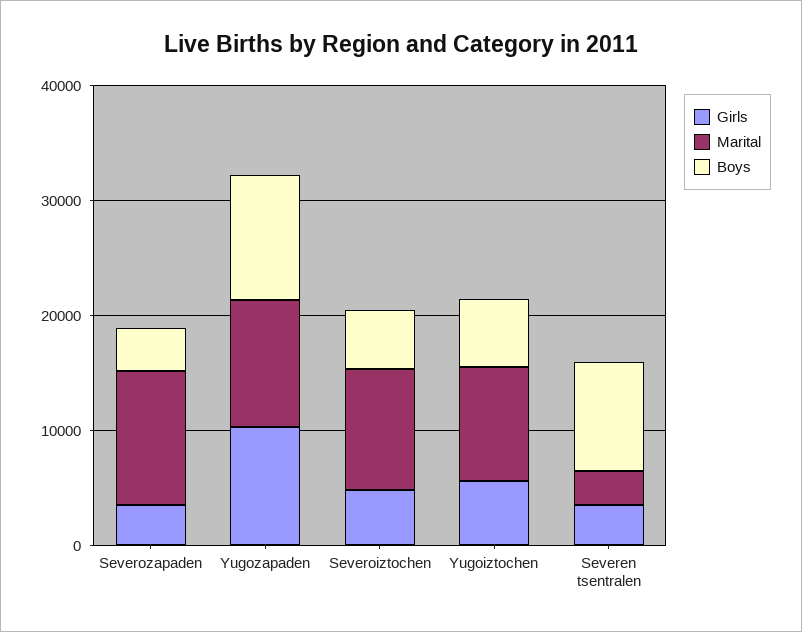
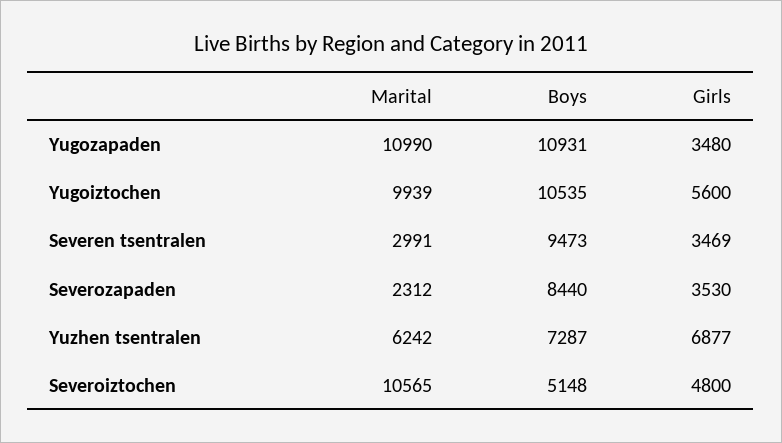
Marital, Severozapaden: 12000 -> 2312
Boys, Severozapaden: 4000 -> 8440
Girls, Yugozapaden: 10000 -> 3480
Boys, Yugoiztochen: 6000 -> 10535
Marital, Yuzhen tsentralen: none -> 6242
Boys, Yuzhen tsentralen: none -> 7287
Girls, Yuzhen tsentralen: none -> 6877

